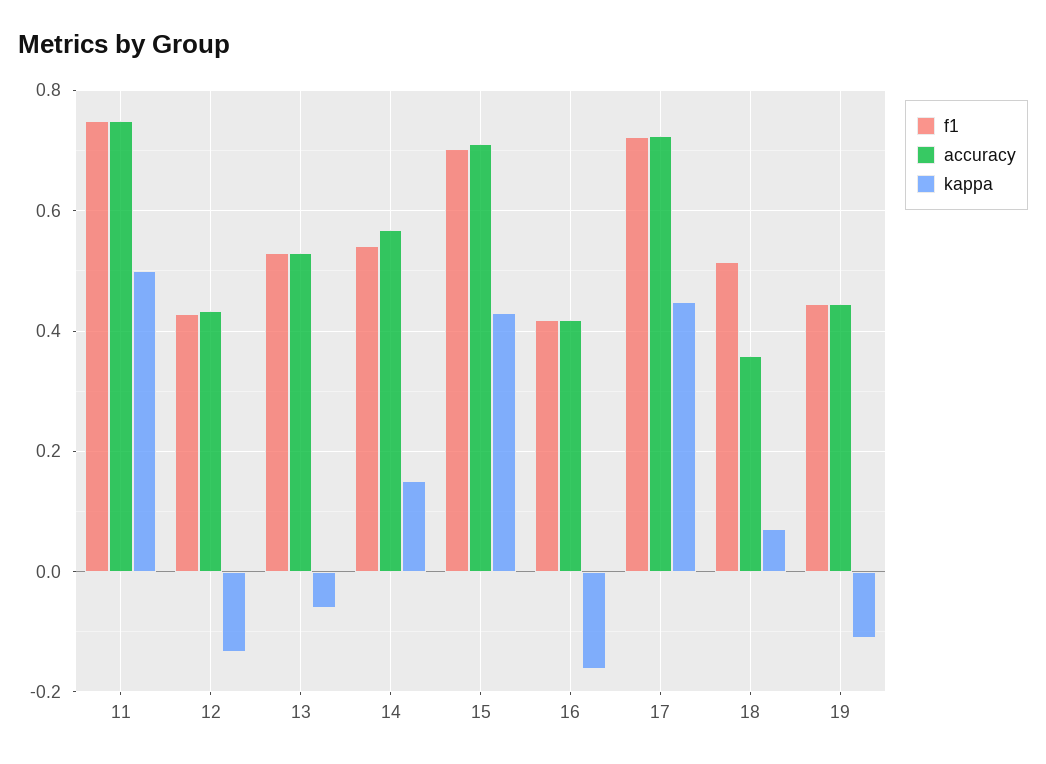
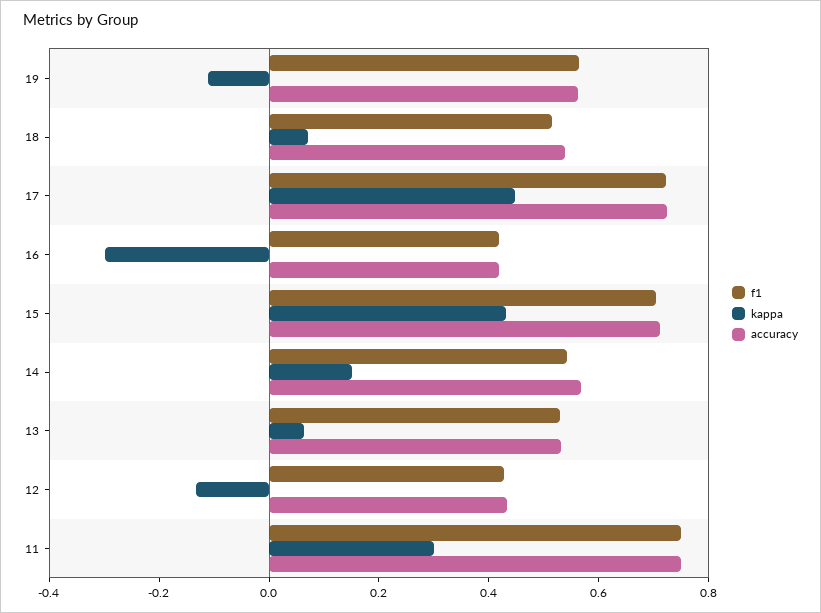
kappa, 11: 0.5 -> 0.3
kappa, 13: -0.06 -> 0.05
kappa, 16: -0.16 -> -0.3
accuracy, 18: 0.36 -> 0.55
f1, 19: 0.44 -> 0.55
accuracy, 19: 0.44 -> 0.55

